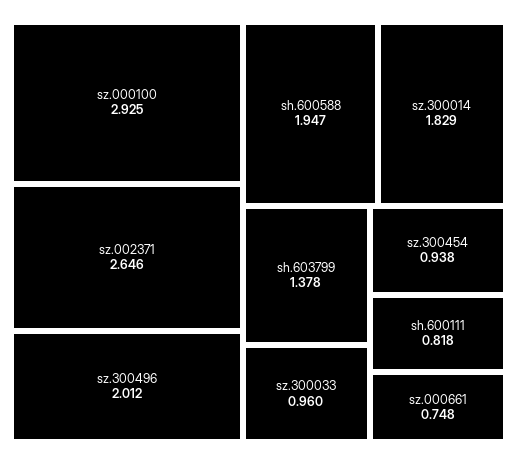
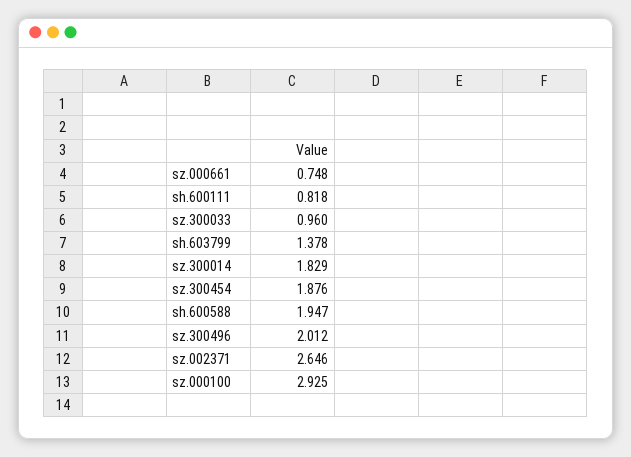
sz.300454: 0.938 -> 1.876

